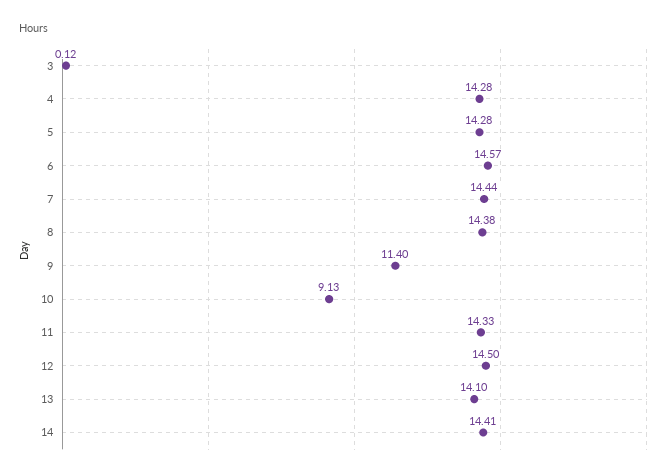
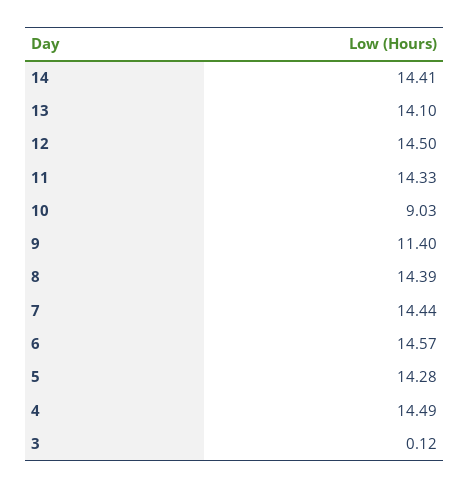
4: 14.28 -> 14.49
8: 14.38 -> 14.39
10: 9.13 -> 9.03

